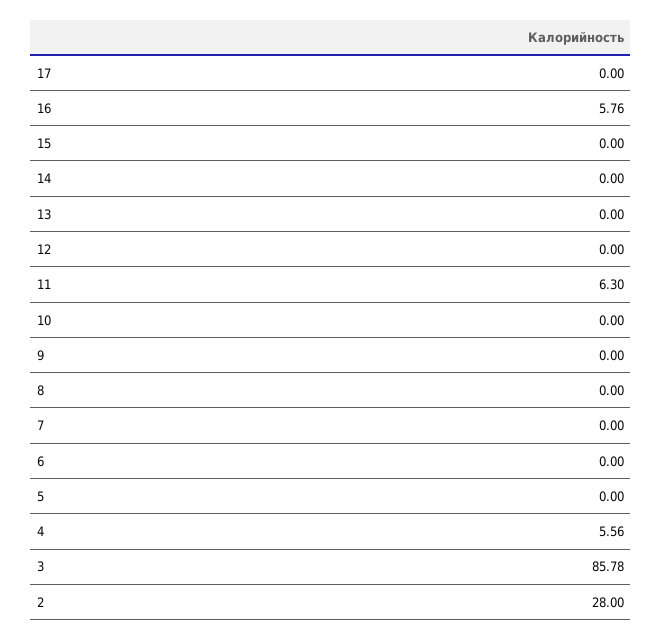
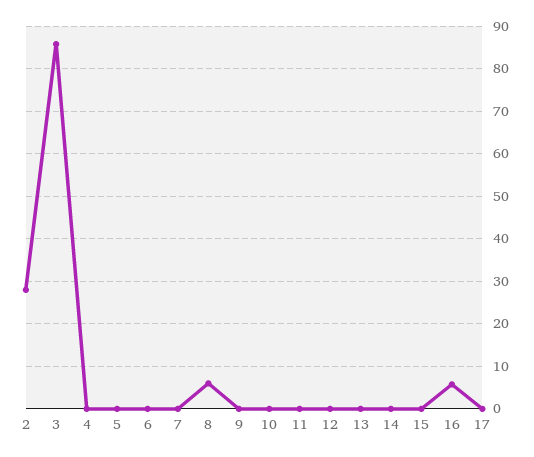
11: 6.3 -> 0
8: 0 -> 6
4: 5.56 -> 0

